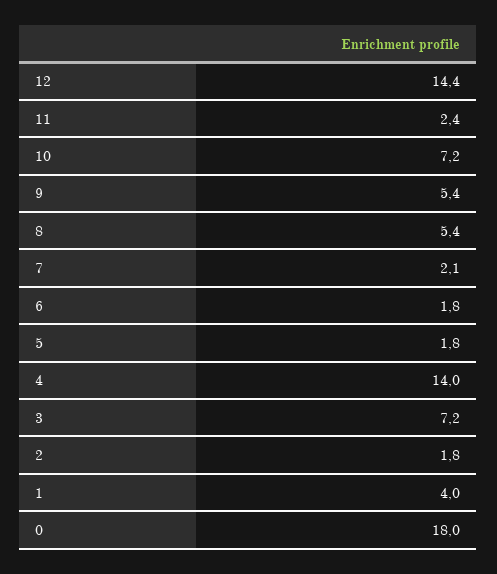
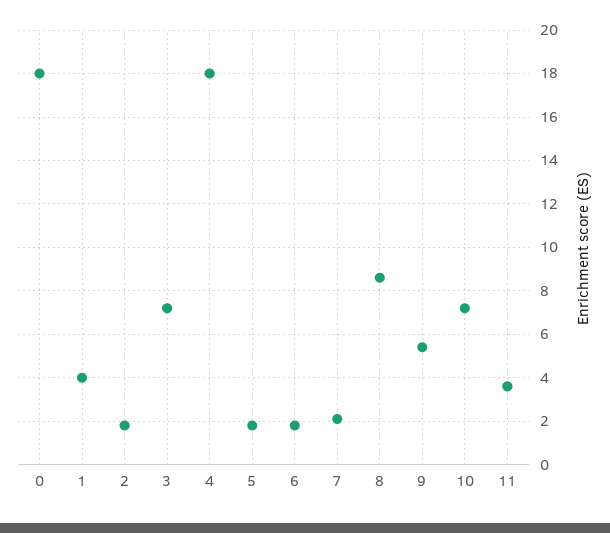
12: 14.4 -> none
11: 2.4 -> 3.5
8: 5.4 -> 8.5
4: 14 -> 18

